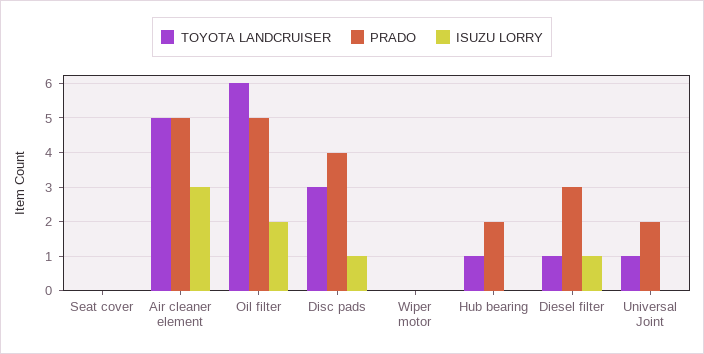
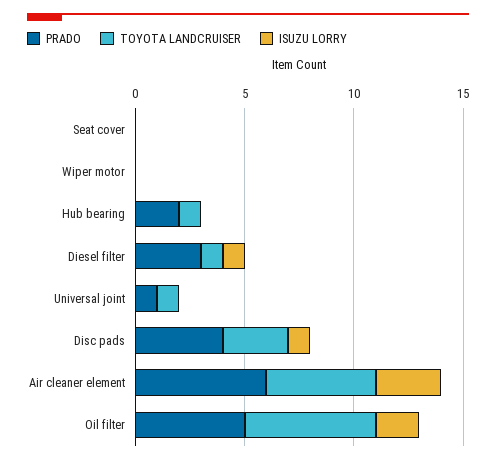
PRADO, Air cleaner element: 5 -> 6
PRADO, Universal Joint: 2 -> 1

